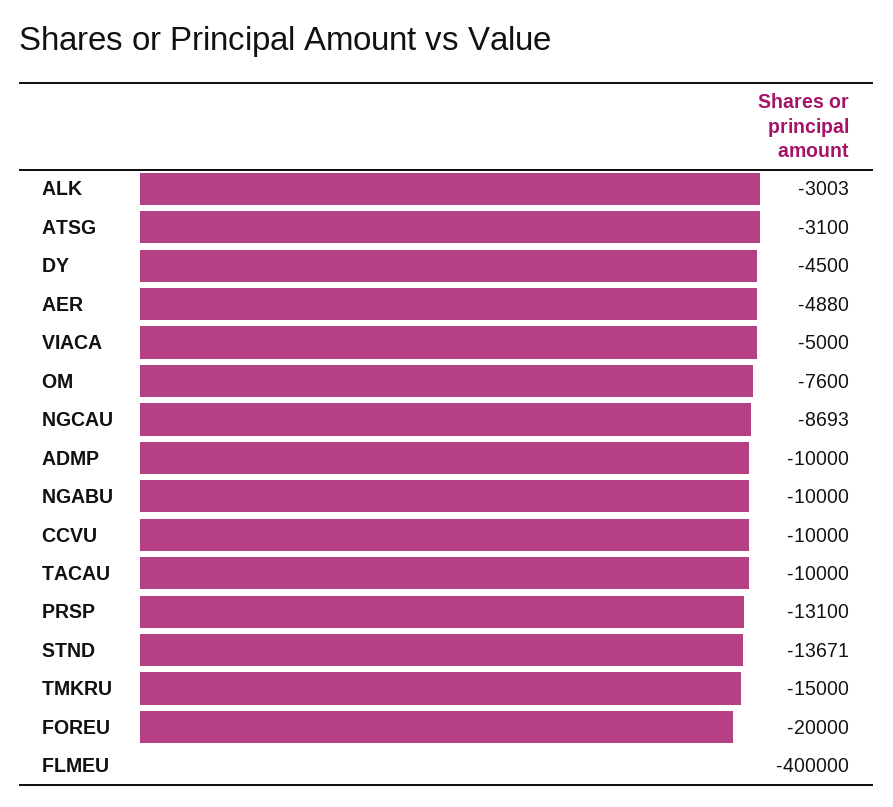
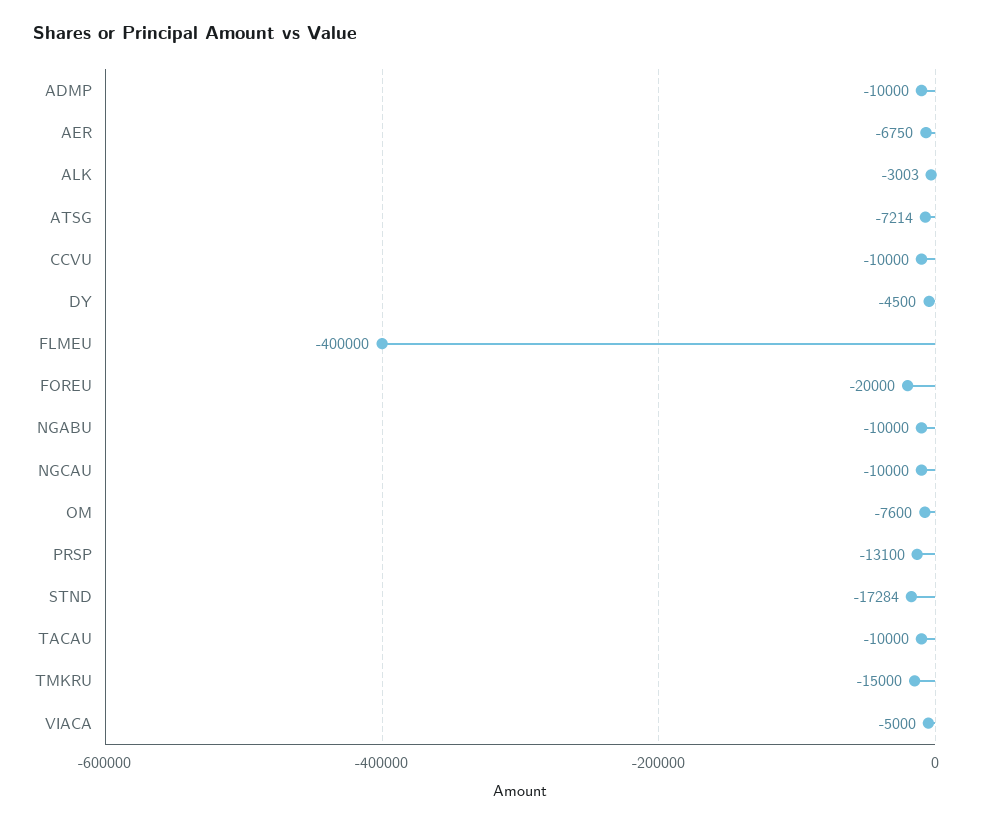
ATSG: -3100 -> -7214
AER: -4880 -> -6750
NGCAU: -8693 -> -10000
STND: -13671 -> -17284

